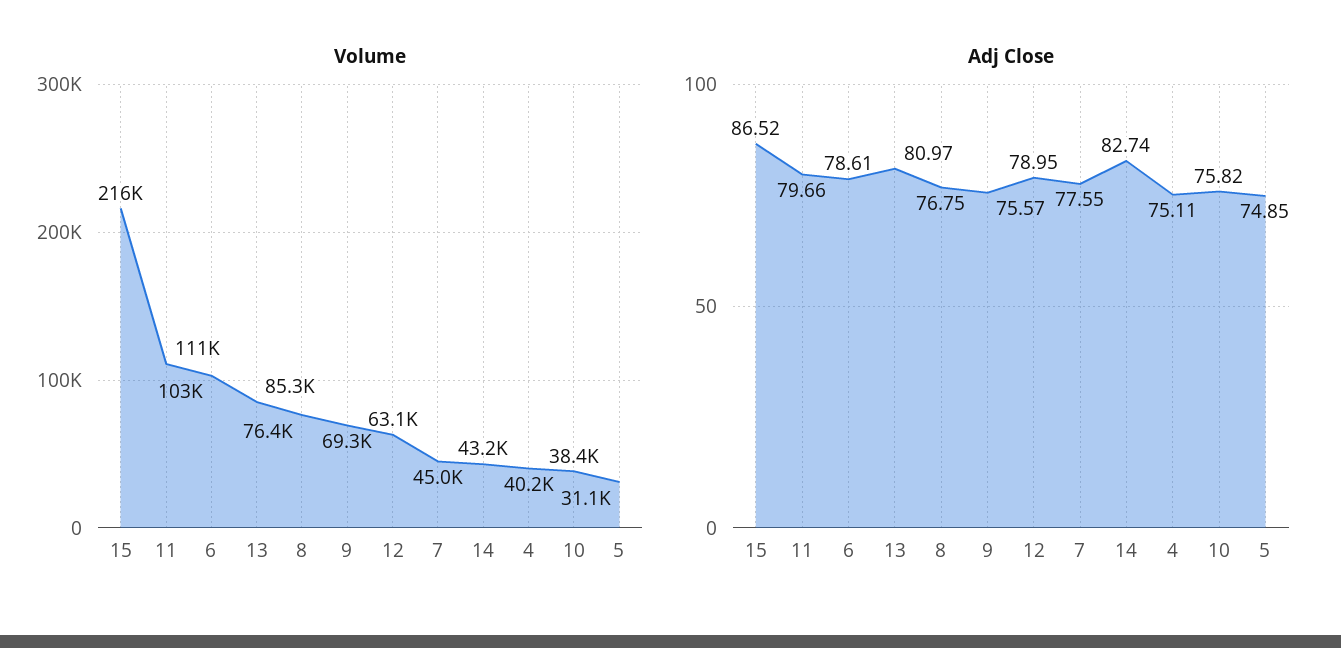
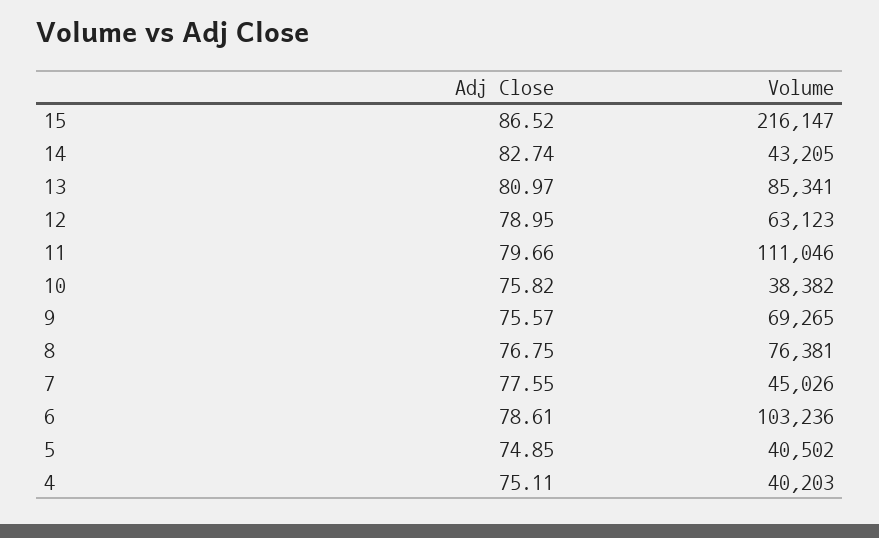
Volume, 5: 31100 -> 40502

